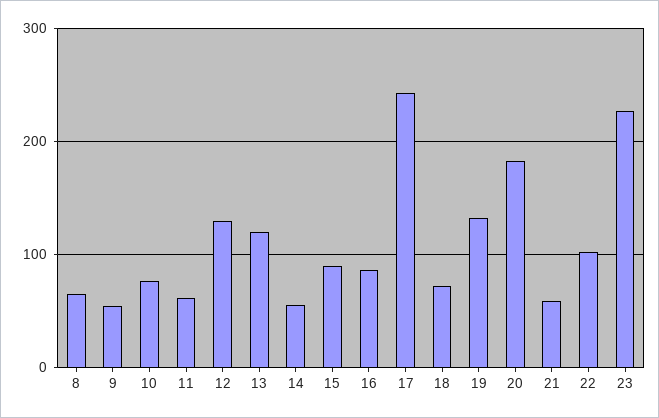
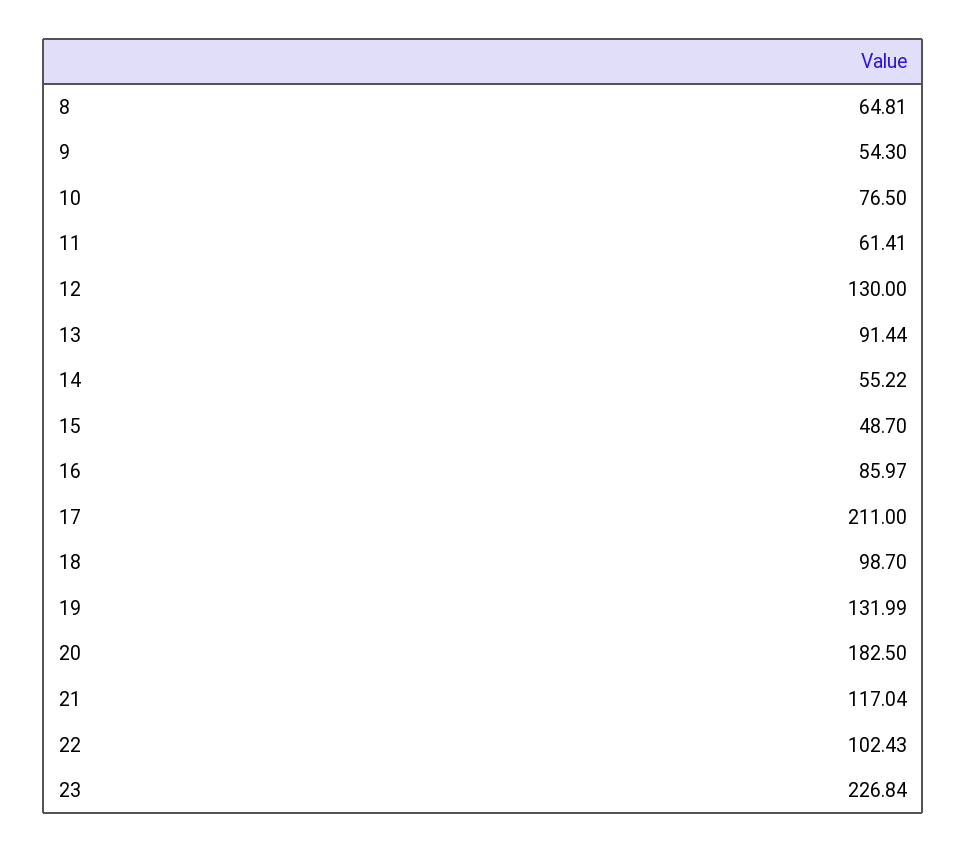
13: 120 -> 91.44
15: 90 -> 48.7
17: 240 -> 211
18: 70 -> 98.7
21: 60 -> 117.04

